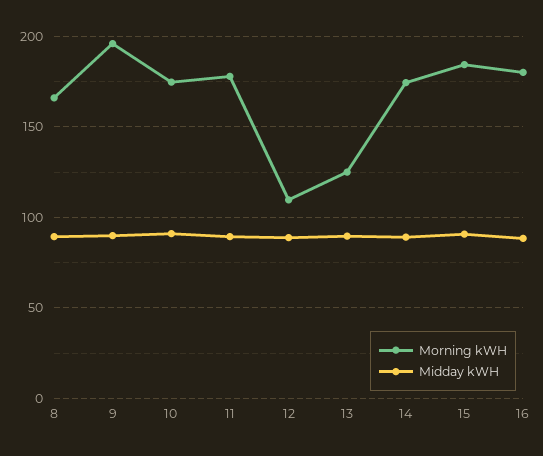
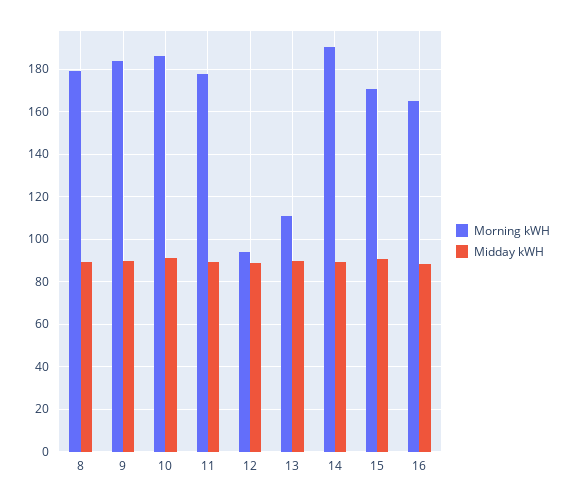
Morning kWH, 8: 165 -> 180
Morning kWH, 9: 195 -> 185
Morning kWH, 10: 175 -> 185
Morning kWH, 12: 110 -> 95
Morning kWH, 13: 125 -> 110
Morning kWH, 14: 175 -> 190
Morning kWH, 15: 185 -> 170
Morning kWH, 16: 180 -> 165

